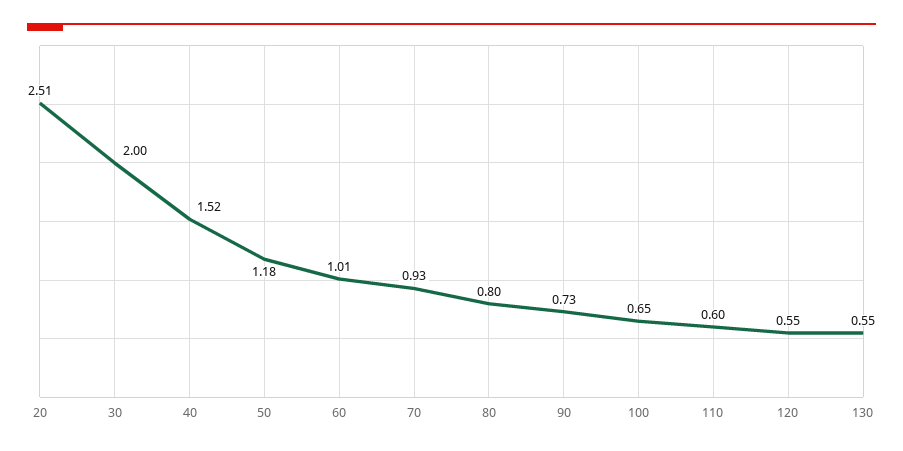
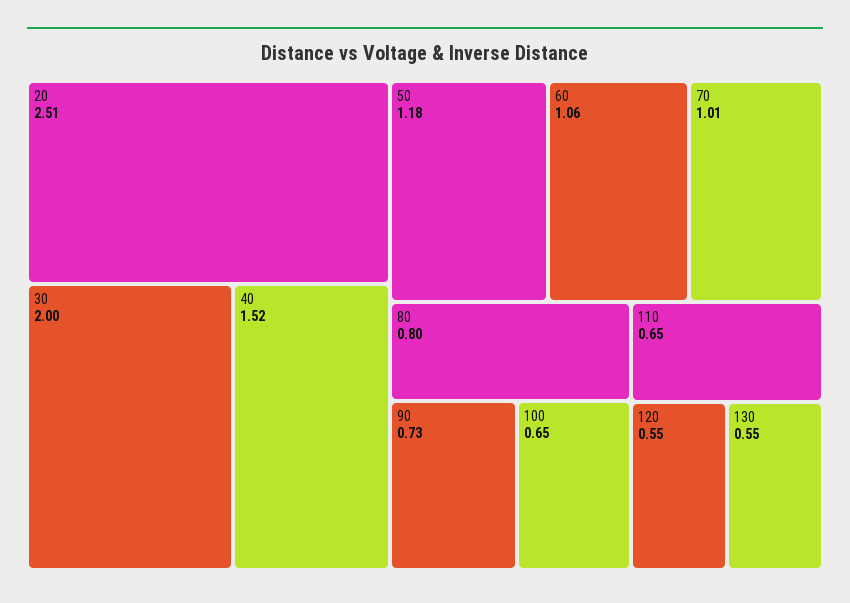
60: 1.01 -> 1.06
70: 0.93 -> 1.01
110: 0.6 -> 0.65

